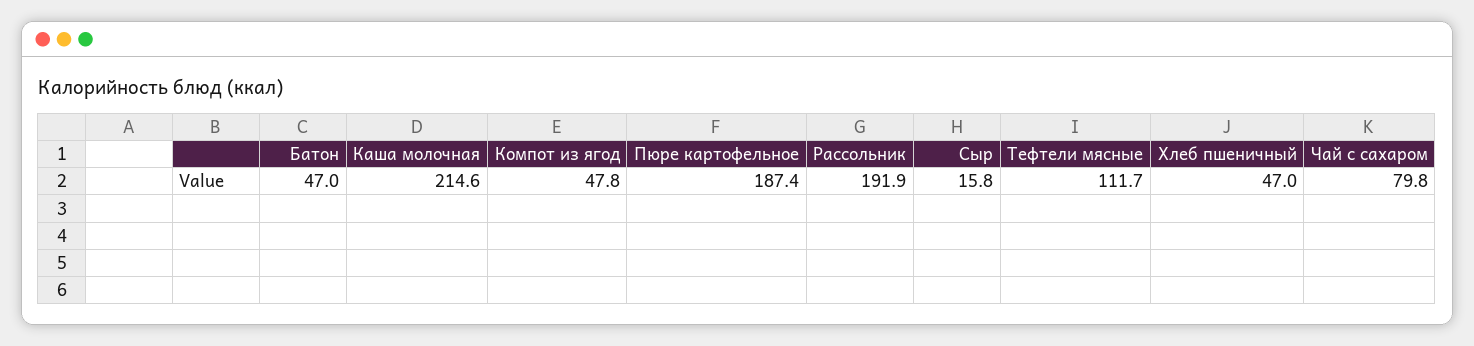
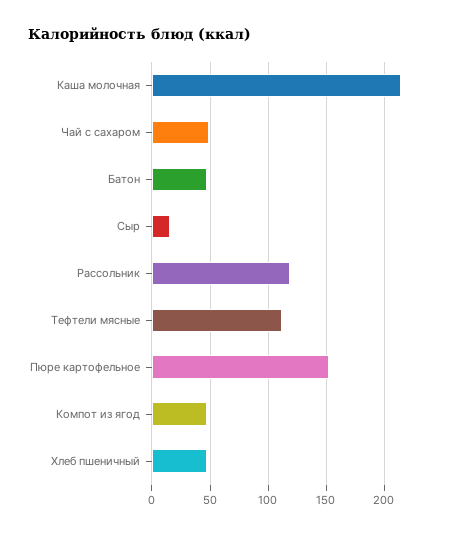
Пюре картофельное: 187.4 -> 150
Рассольник: 191.9 -> 120
Чай с сахаром: 79.8 -> 50

